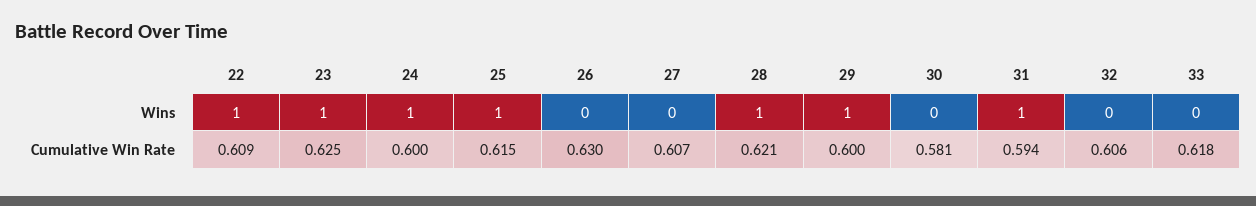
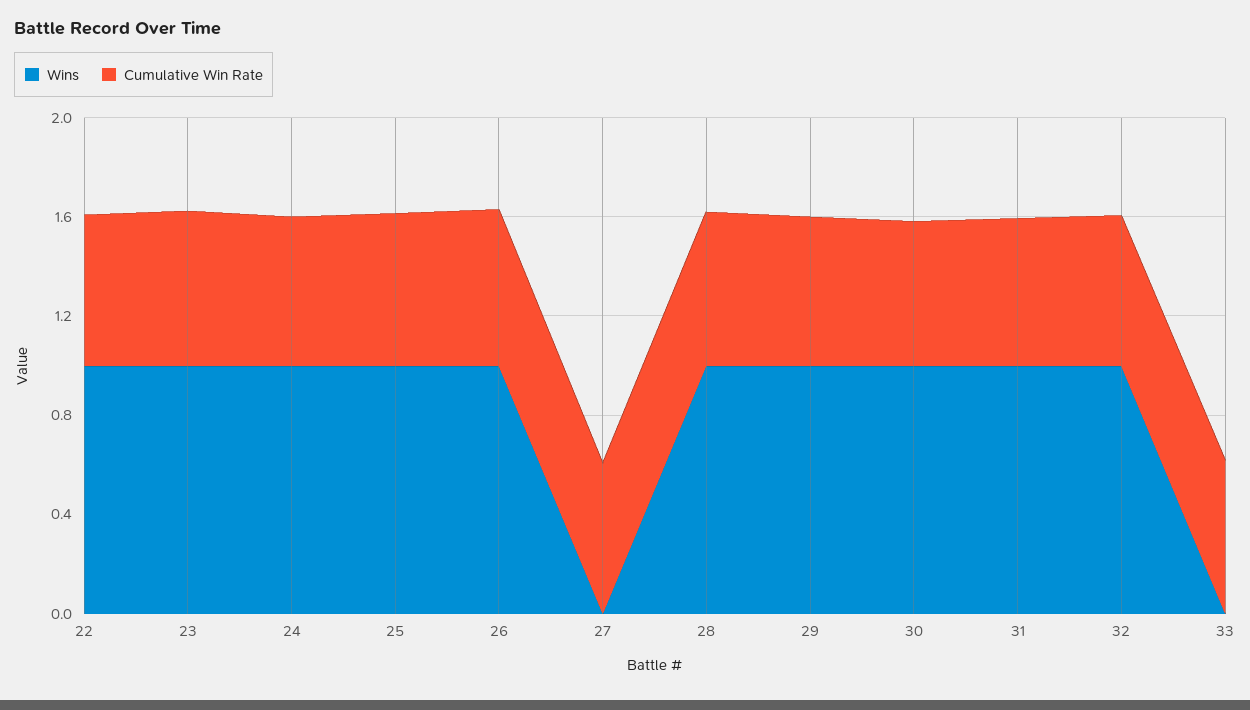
Wins, 26: 0 -> 1
Wins, 30: 0 -> 1
Wins, 32: 0 -> 1

